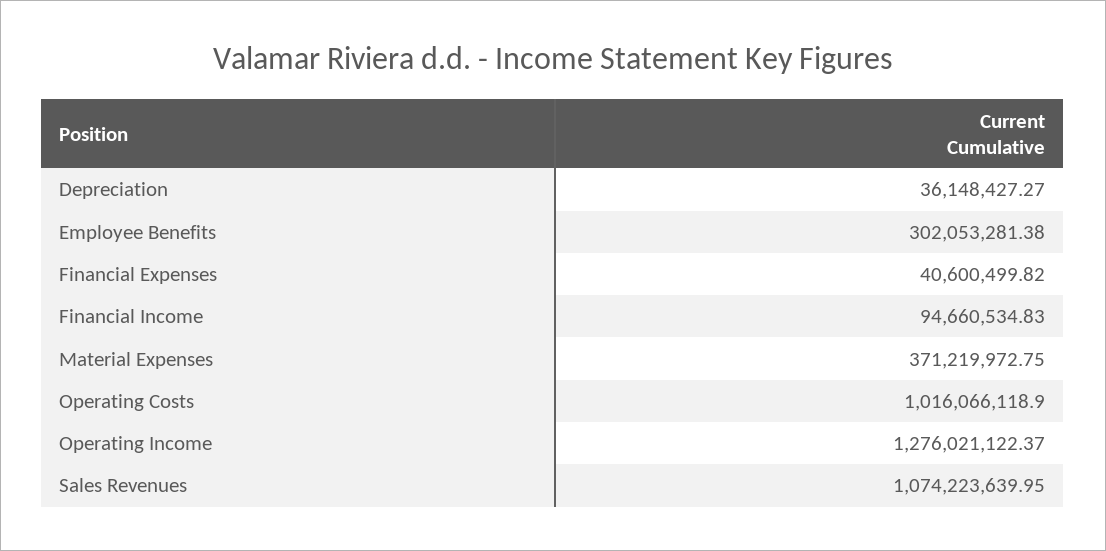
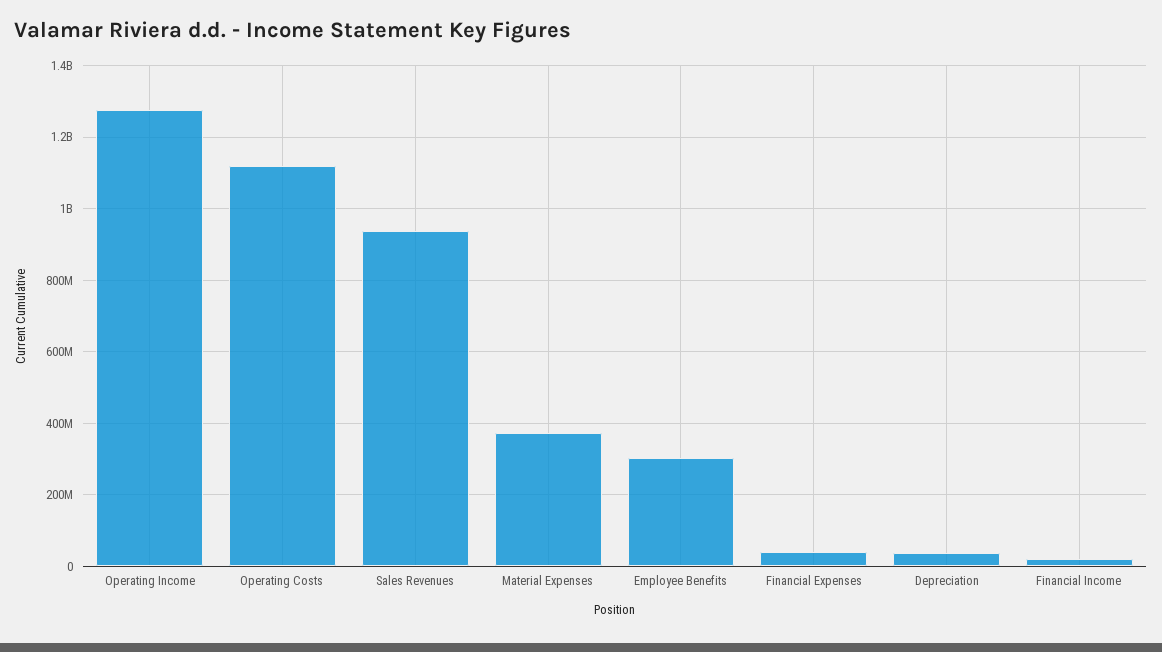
Financial Income: 94660534.83 -> 20000000
Operating Costs: 1016066118.9 -> 1120000000
Sales Revenues: 1074223639.95 -> 940000000

